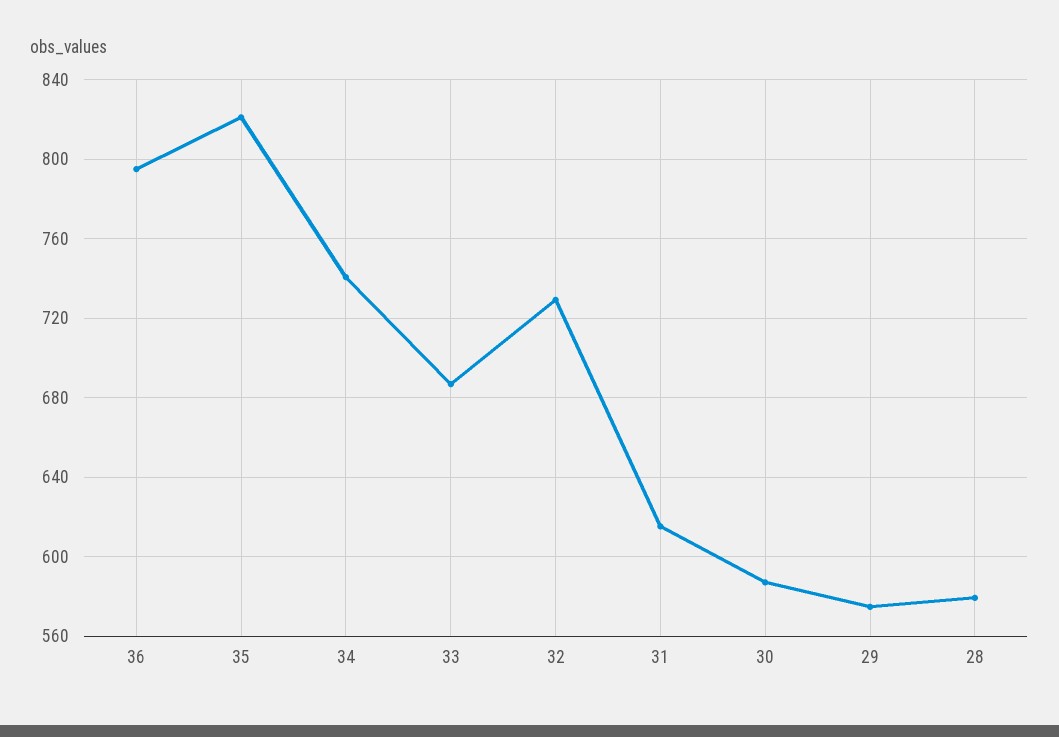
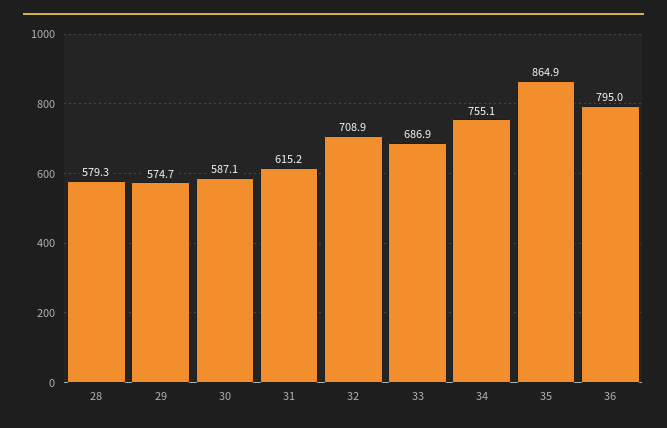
35: 820 -> 864.9
34: 740 -> 755.1
32: 730 -> 708.9

